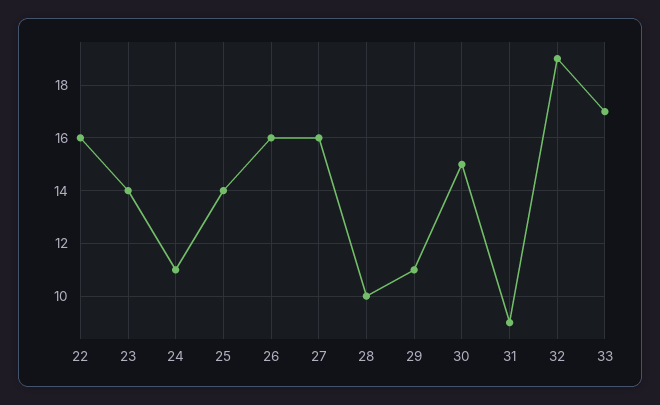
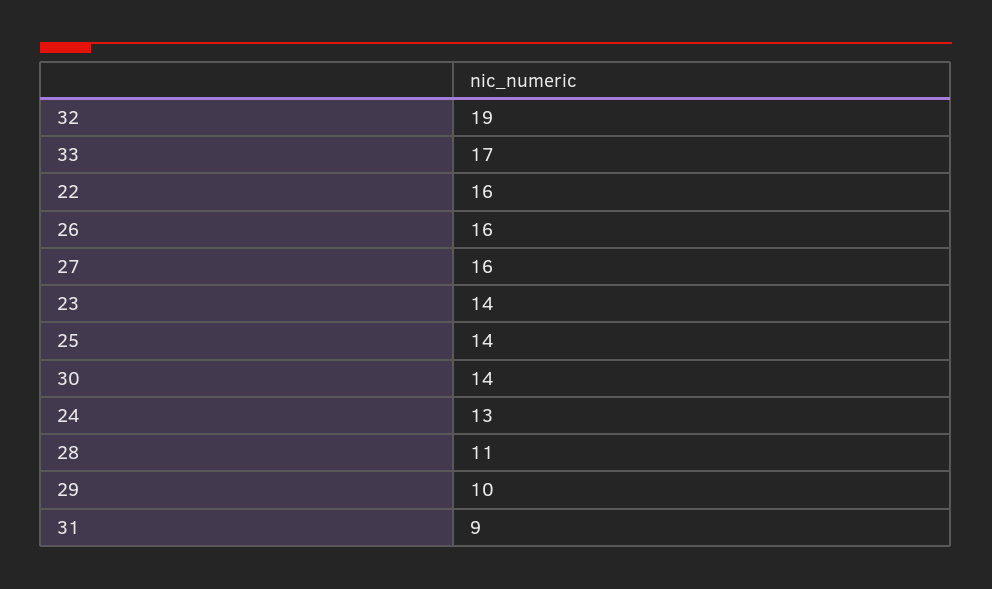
24: 11 -> 13
28: 10 -> 11
29: 11 -> 10
30: 15 -> 14

